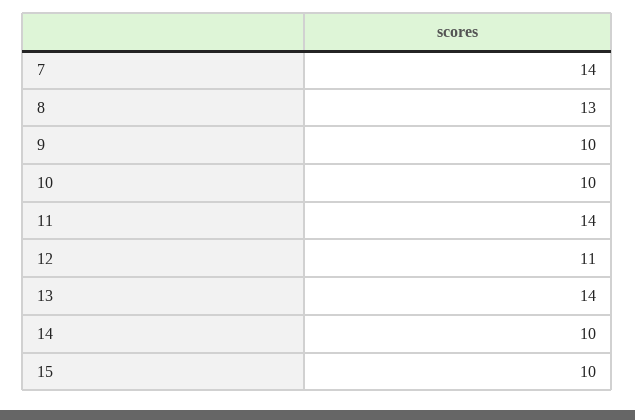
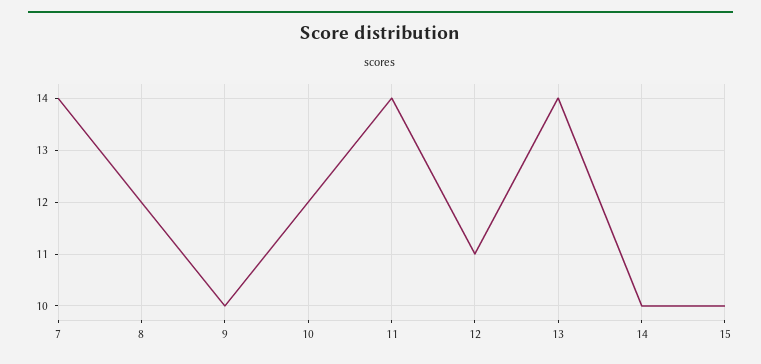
8: 13 -> 12
10: 10 -> 12

